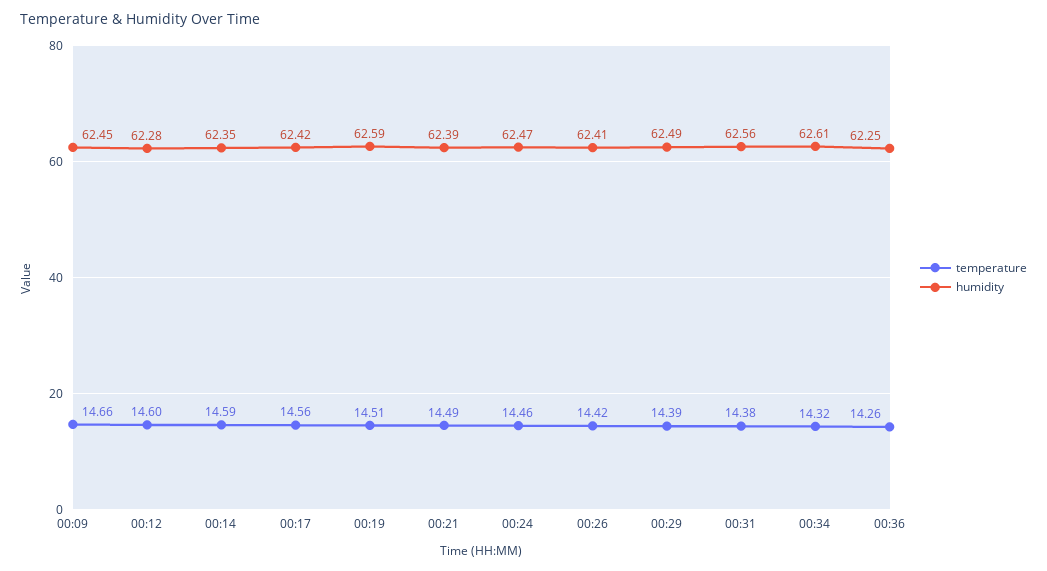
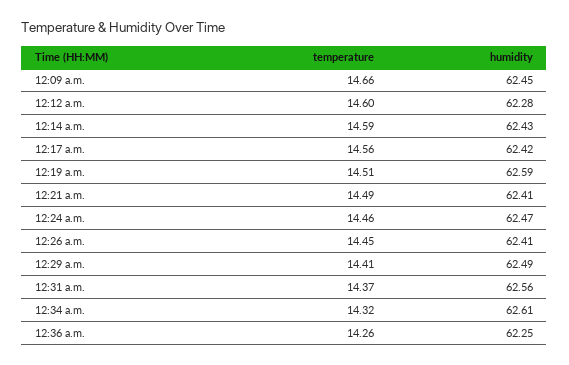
humidity, 00:14: 62.35 -> 62.43
humidity, 00:21: 62.39 -> 62.41
temperature, 00:26: 14.42 -> 14.45
temperature, 00:29: 14.39 -> 14.41
temperature, 00:31: 14.38 -> 14.37

